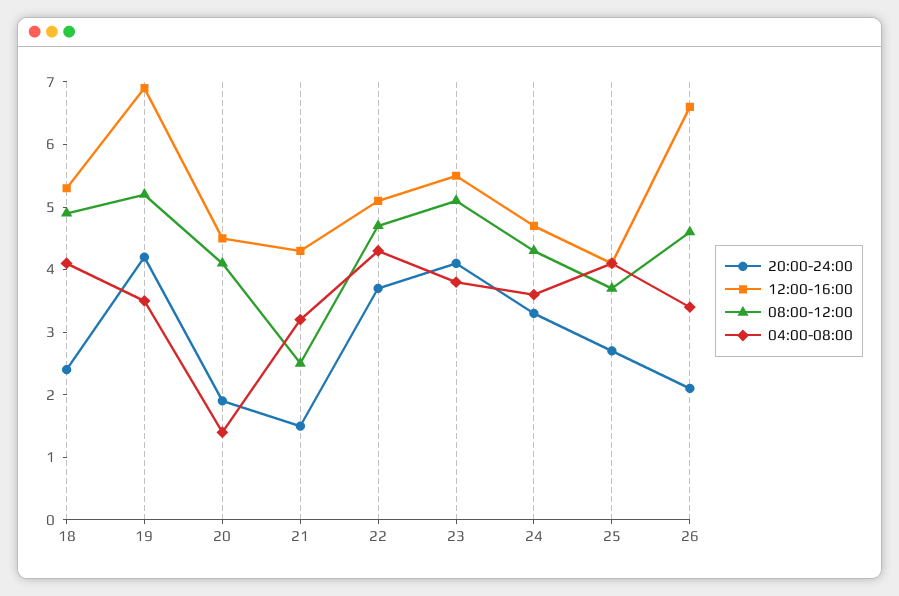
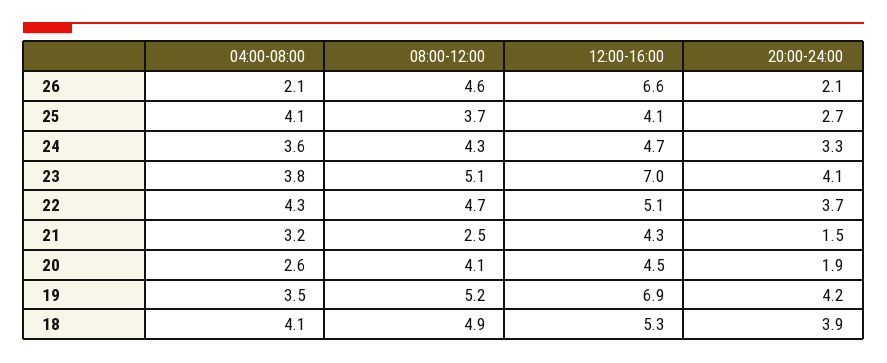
20:00-24:00, 18: 2.5 -> 3.9
04:00-08:00, 20: 1.5 -> 2.6
12:00-16:00, 23: 5.5 -> 7
04:00-08:00, 26: 3.5 -> 2.1

